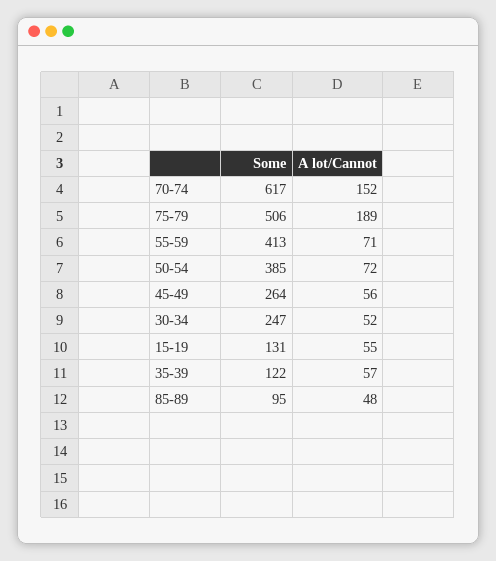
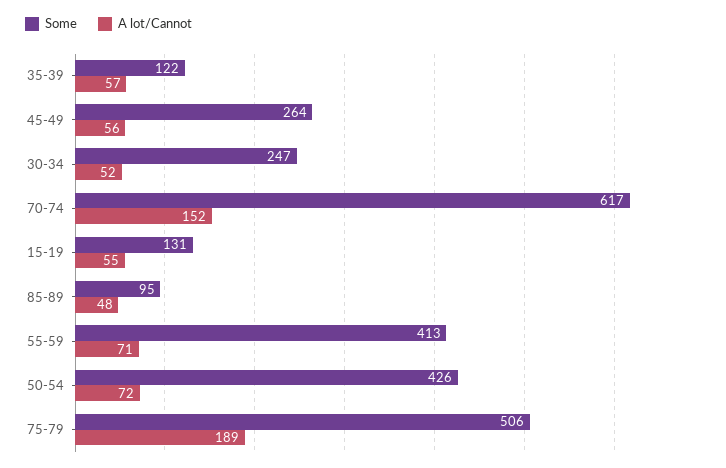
Some, 50-54: 385 -> 426

